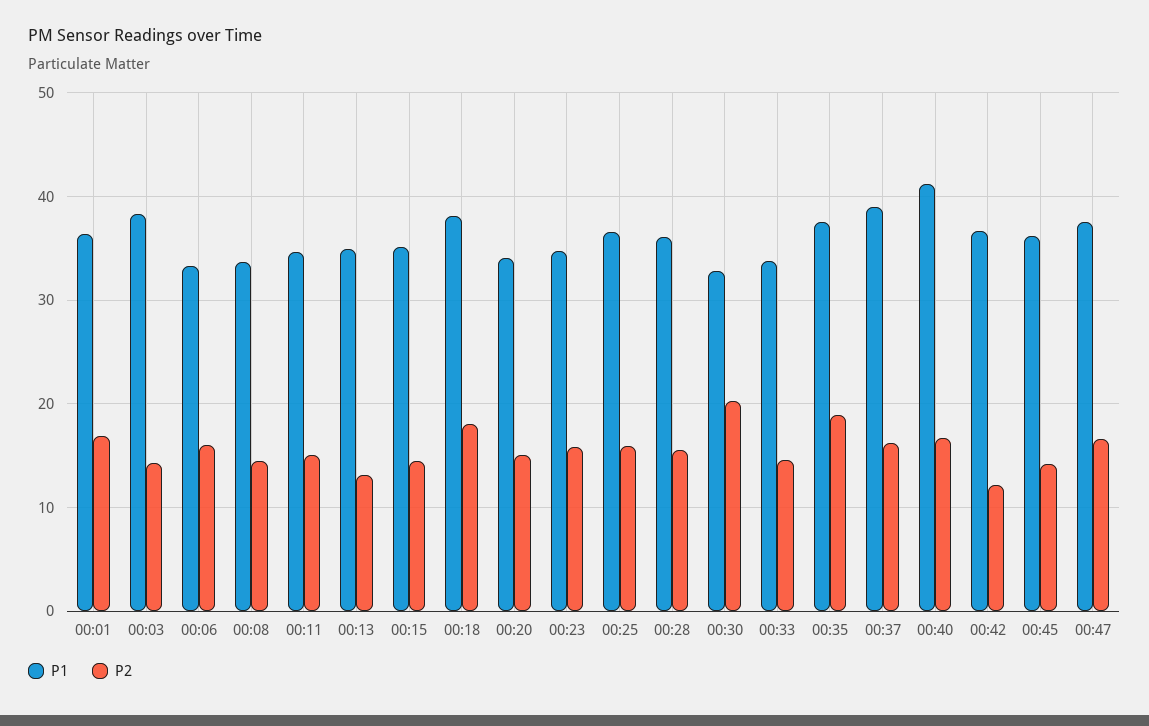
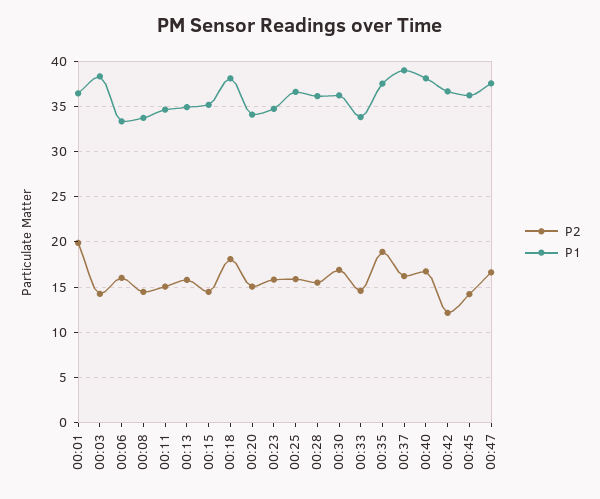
P2, 00:01: 17 -> 20
P2, 00:13: 13 -> 16
P1, 00:30: 33 -> 36
P2, 00:30: 20 -> 17
P1, 00:40: 41 -> 38

